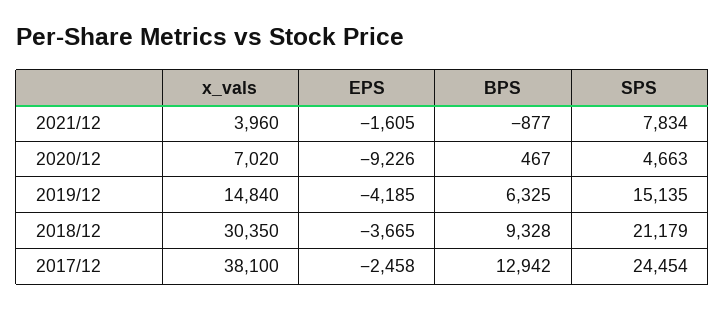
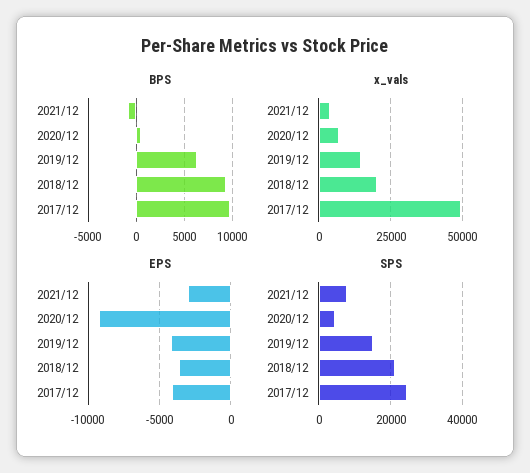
EPS, 2021/12: -1605 -> -3000
x_vals, 2018/12: 30350 -> 20000
x_vals, 2017/12: 38100 -> 50000
EPS, 2017/12: -2458 -> -4000
BPS, 2017/12: 12942 -> 10000

